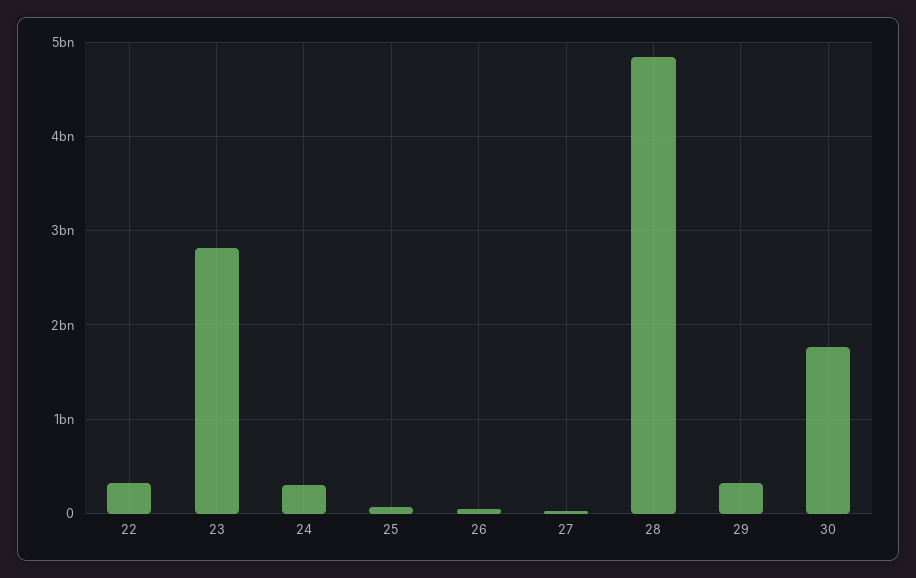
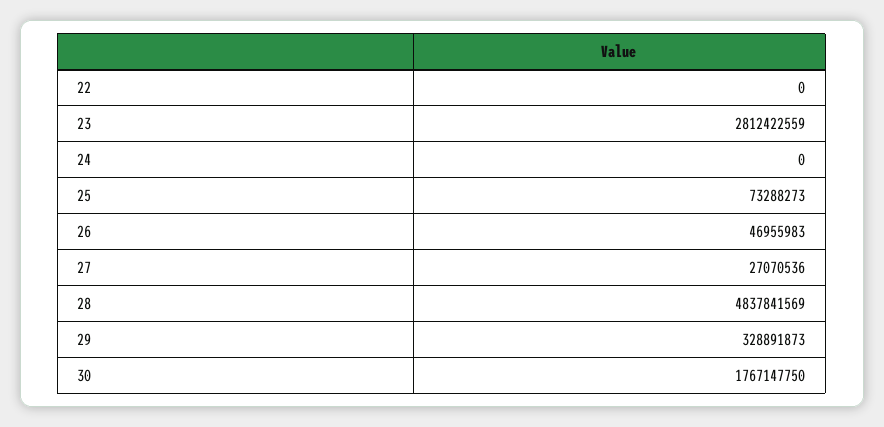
22: 300000000 -> 0
24: 300000000 -> 0

